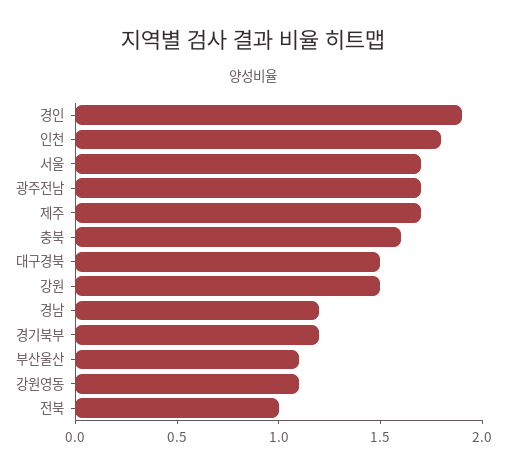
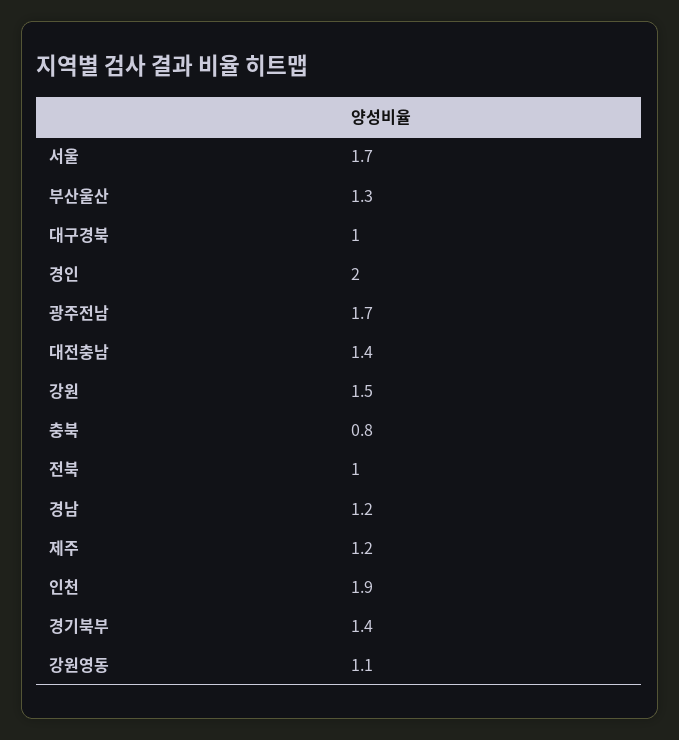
경인: 1.9 -> 2
인천: 1.8 -> 1.9
제주: 1.7 -> 1.2
충북: 1.6 -> 0.8
대구경북: 1.5 -> 1
경기북부: 1.2 -> 1.4
부산울산: 1.1 -> 1.3
대전충남: none -> 1.4

